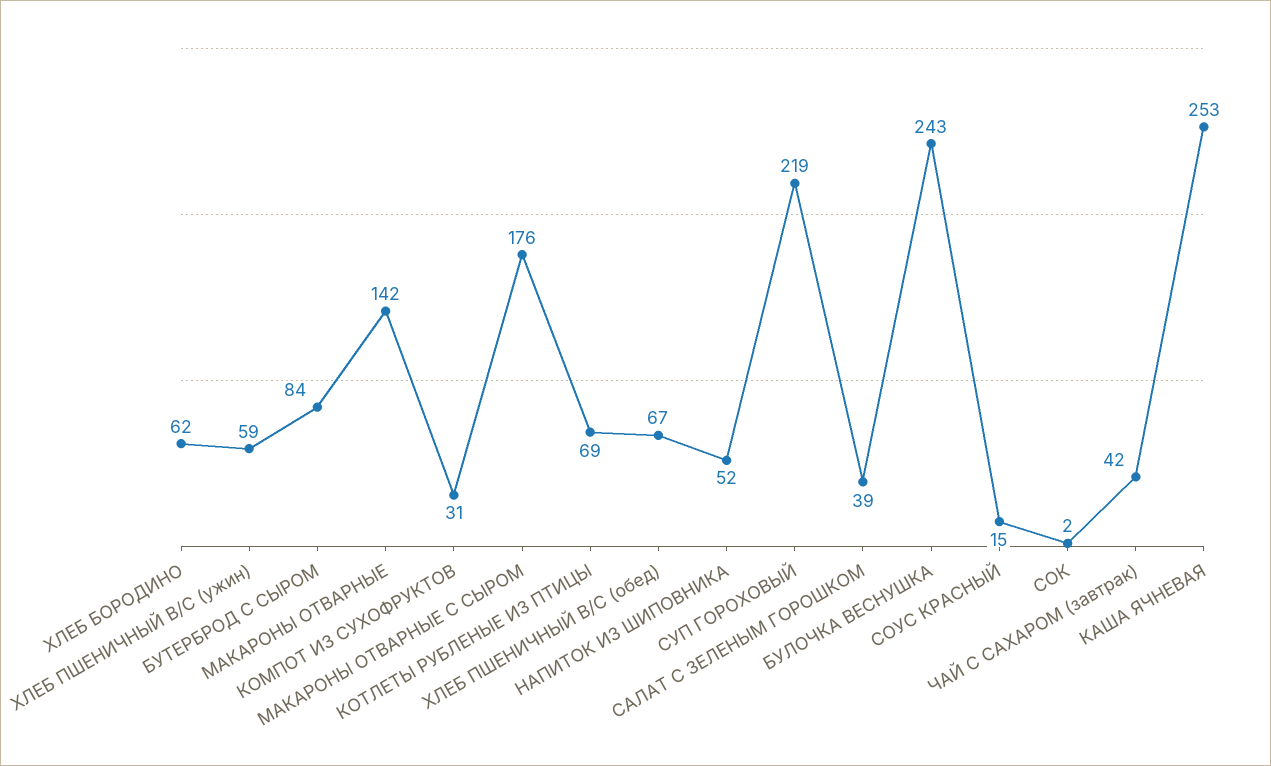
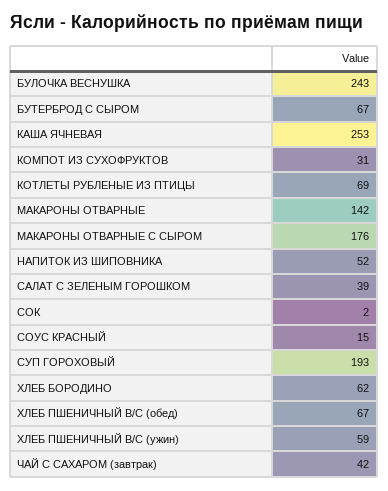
БУТЕРБРОД С СЫРОМ: 84 -> 67
СУП ГОРОХОВЫЙ: 219 -> 193

